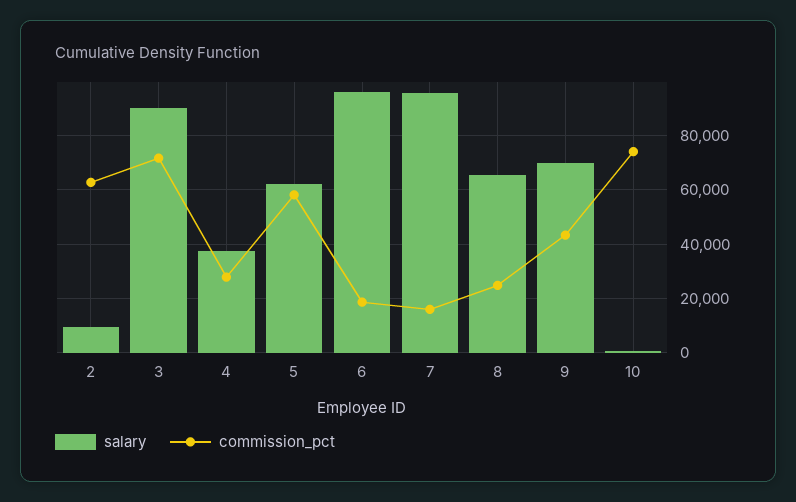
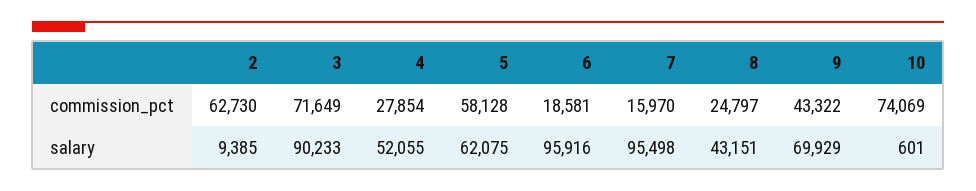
salary, 4: 37500 -> 52055
salary, 8: 65000 -> 43151

